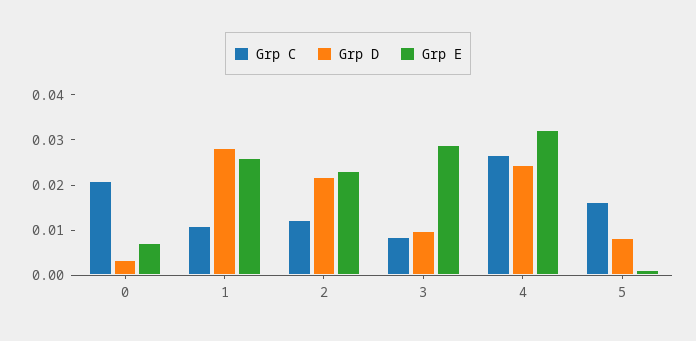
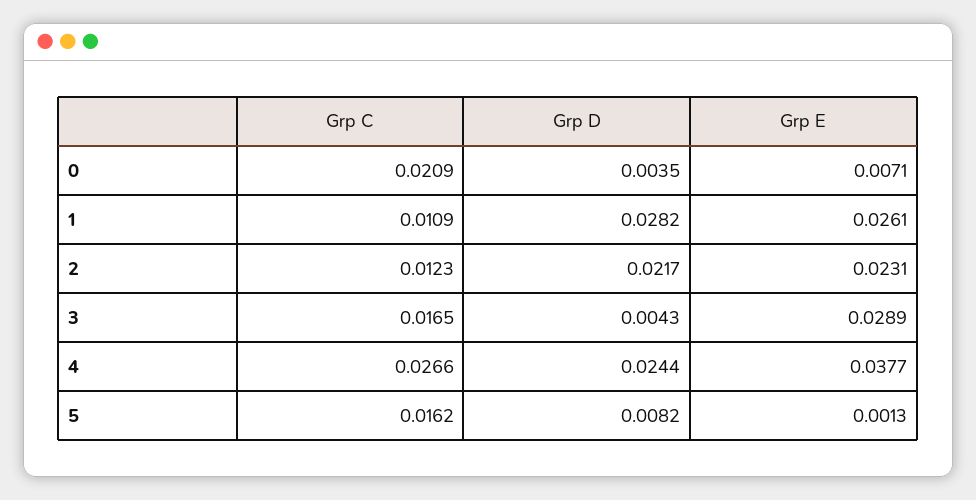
Grp C, 3: 0.008 -> 0.0165
Grp D, 3: 0.01 -> 0.0043
Grp E, 4: 0.032 -> 0.0377

